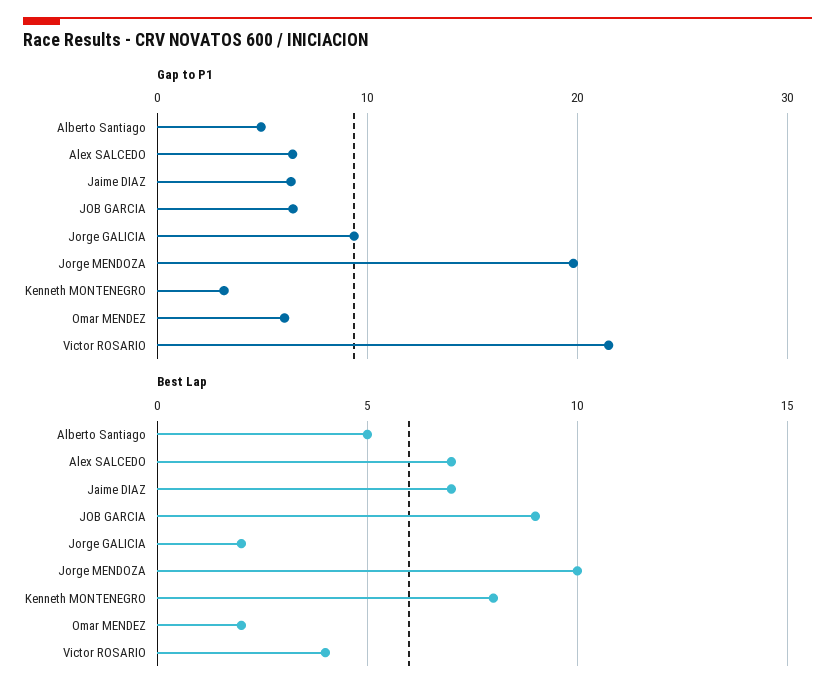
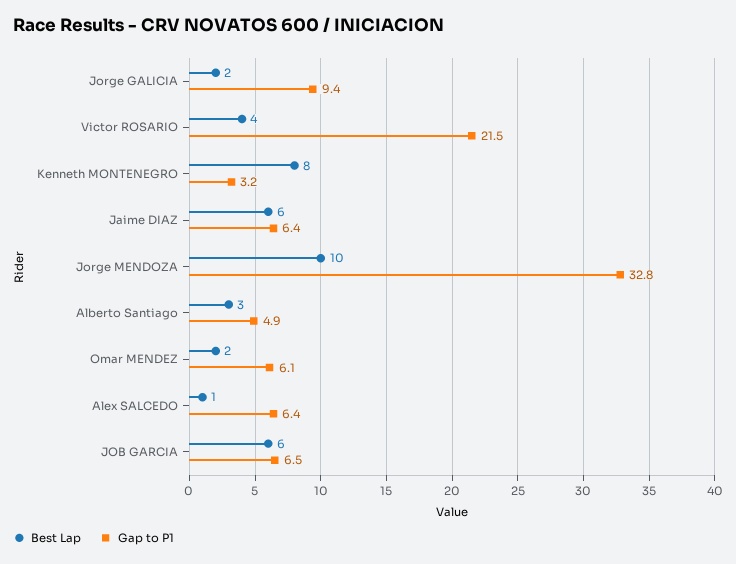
Gap to P1, Jorge MENDOZA: 20 -> 32.8
Best Lap, Alberto Santiago: 5 -> 3
Best Lap, Alex SALCEDO: 7 -> 1
Best Lap, Jaime DIAZ: 7 -> 6
Best Lap, JOB GARCIA: 9 -> 6

